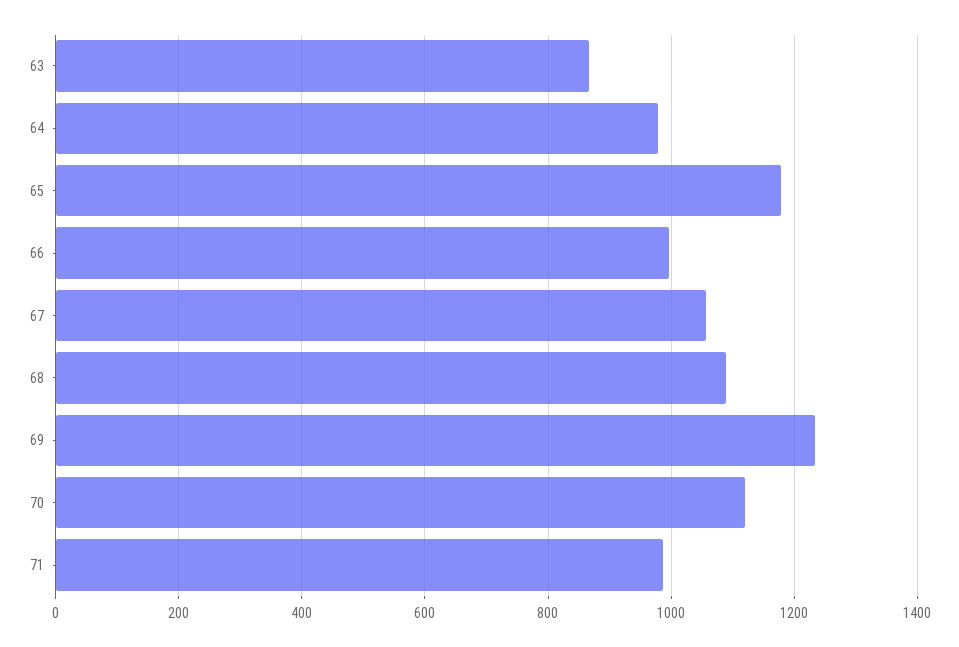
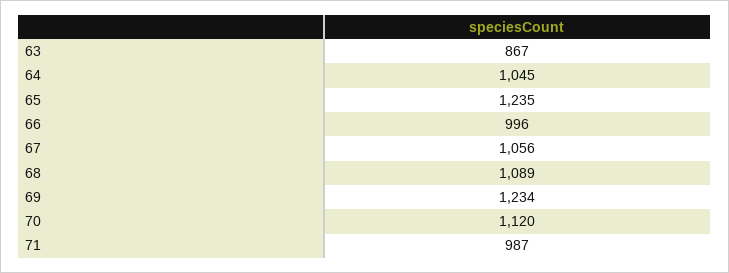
64: 980 -> 1045
65: 1180 -> 1235

